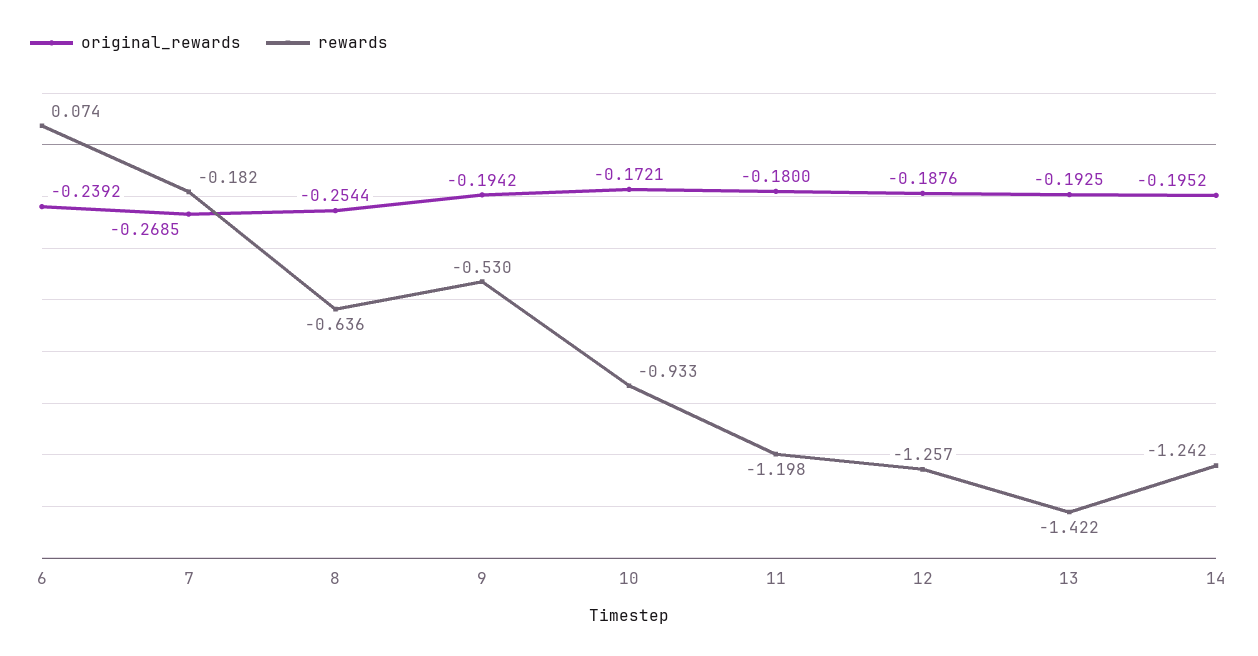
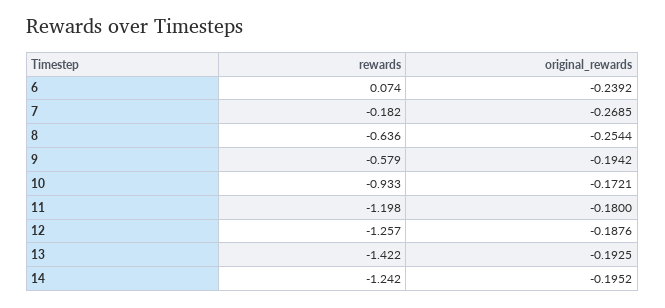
rewards, 9: -0.53 -> -0.579

